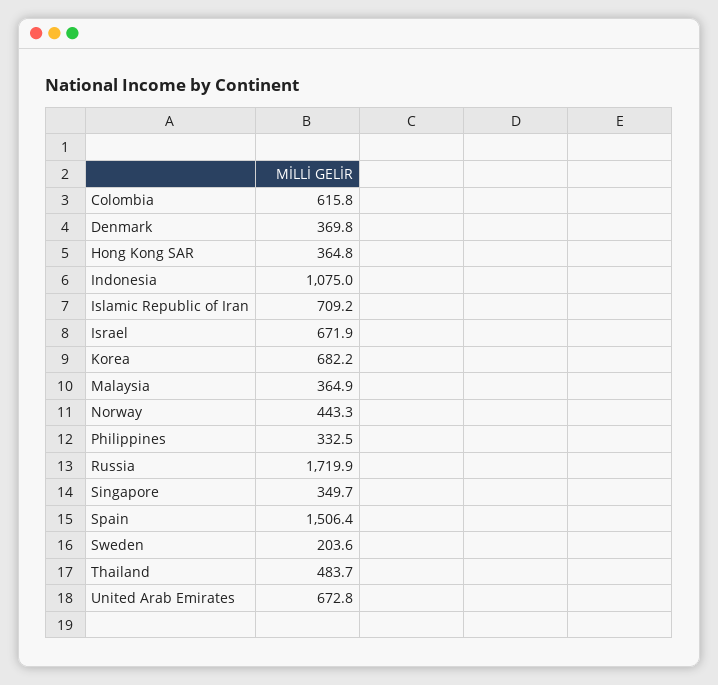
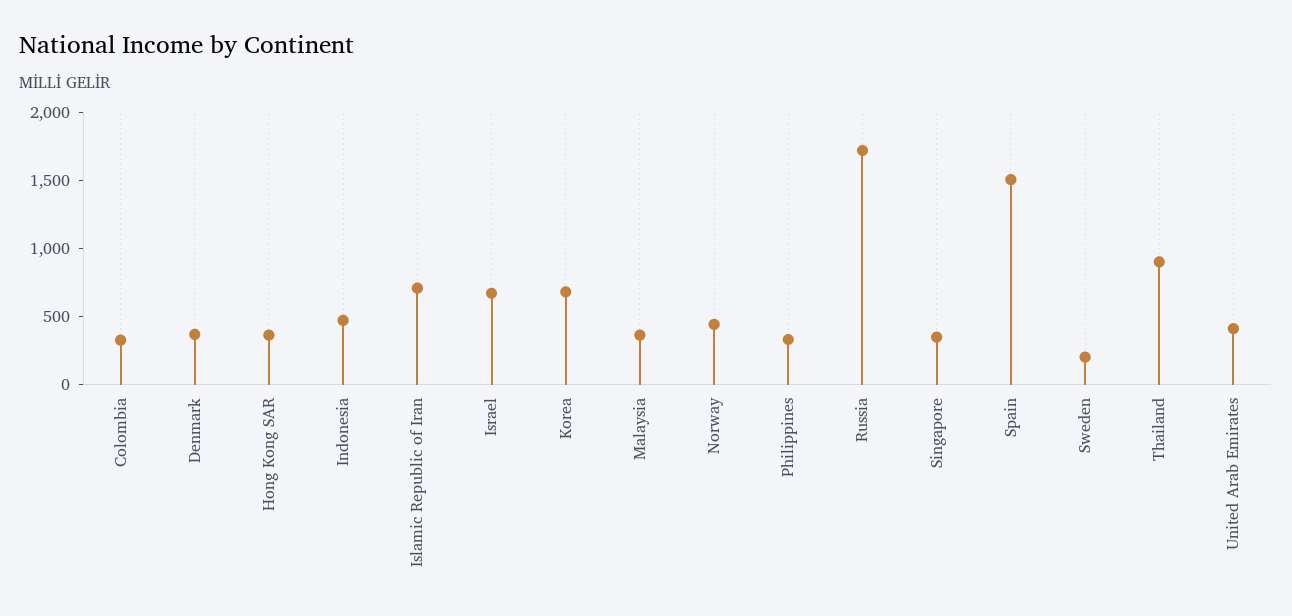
Colombia: 615.8 -> 300
Indonesia: 1075 -> 500
Thailand: 483.7 -> 900
United Arab Emirates: 672.8 -> 400

